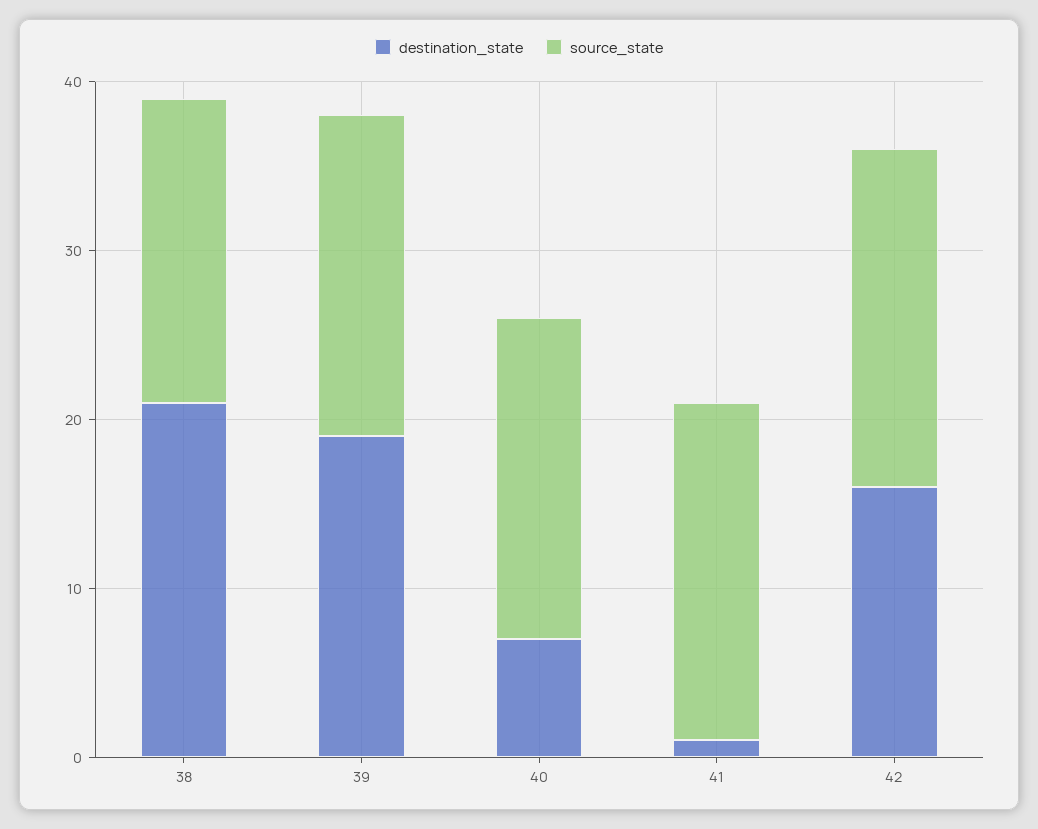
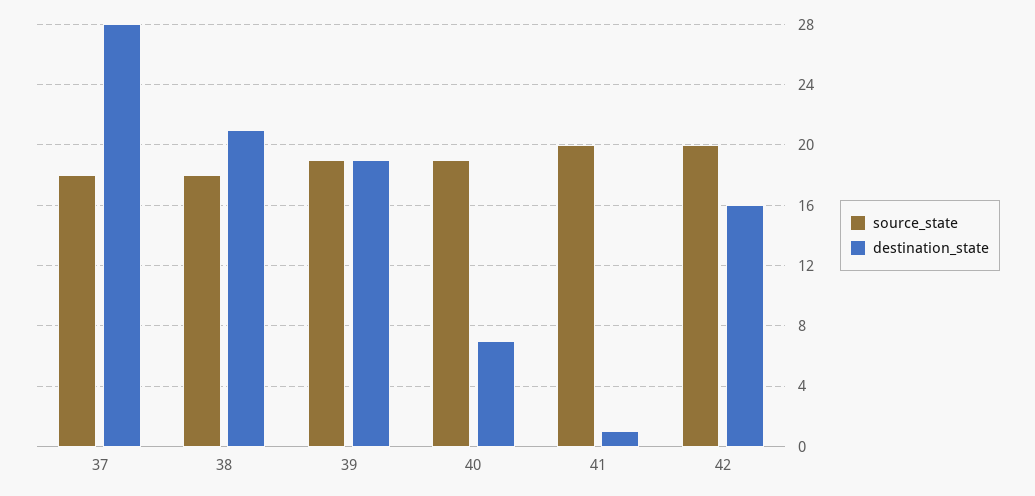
source_state, 37: none -> 18
destination_state, 37: none -> 28

